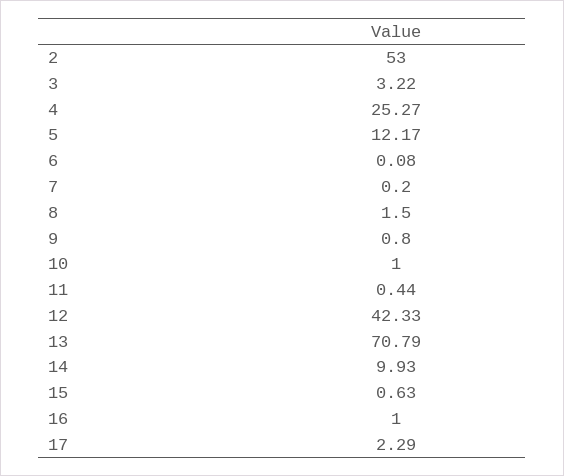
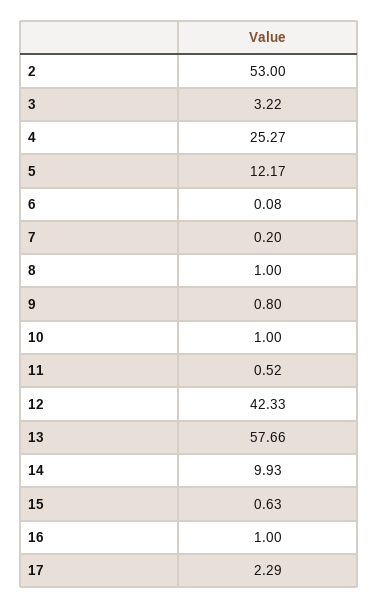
8: 1.5 -> 1
11: 0.44 -> 0.52
13: 70.79 -> 57.66

